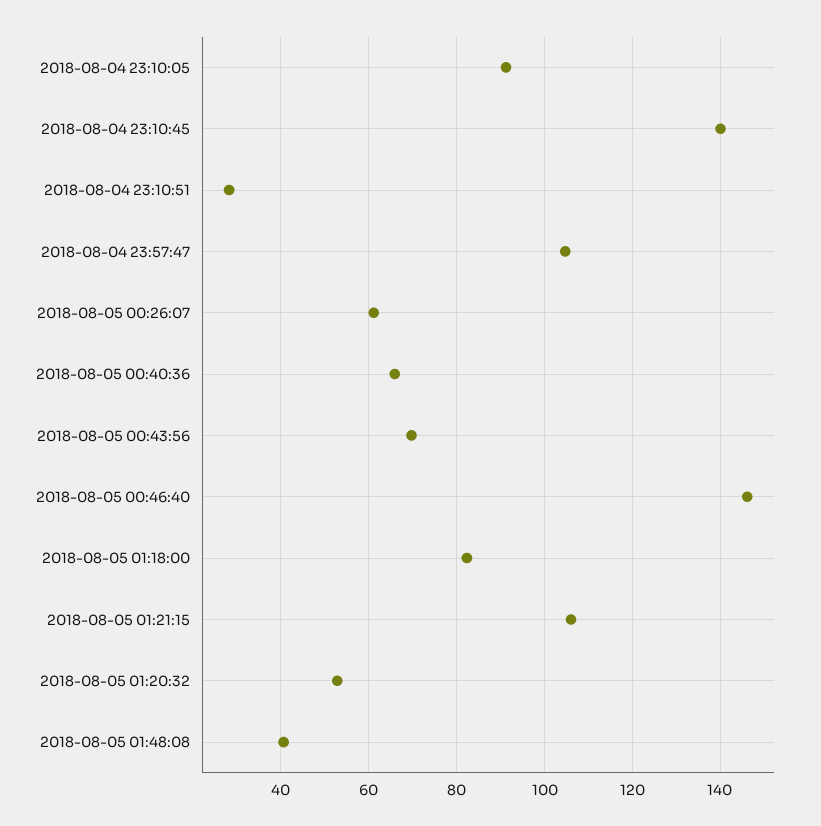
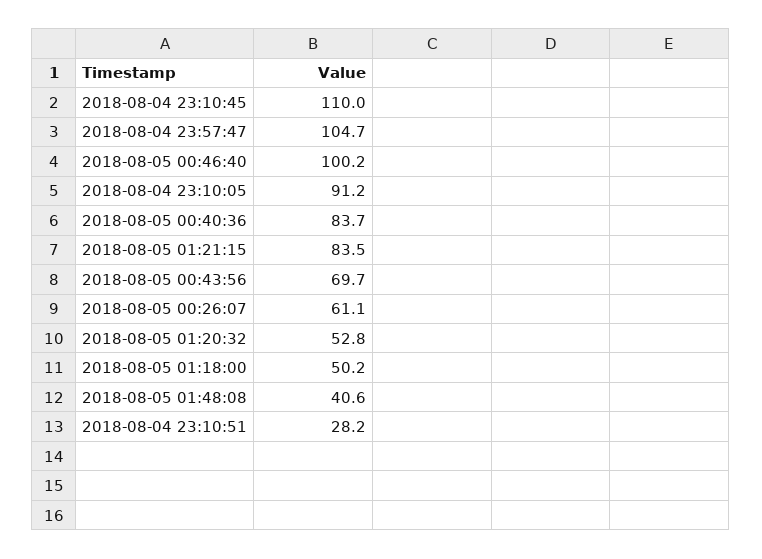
2018-08-04 23:10:45: 140 -> 110
2018-08-05 00:40:36: 66 -> 83.7
2018-08-05 00:46:40: 146 -> 100.2
2018-08-05 01:18:00: 82 -> 50.2
2018-08-05 01:21:15: 106 -> 83.5

